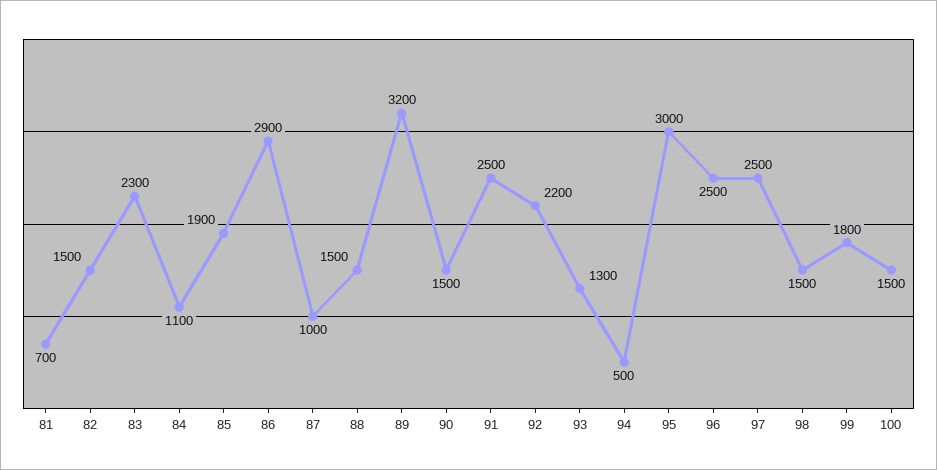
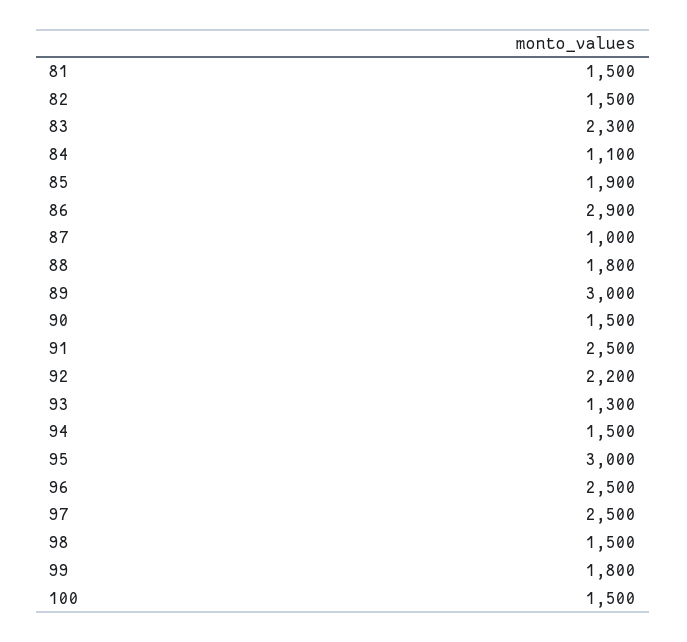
81: 700 -> 1500
88: 1500 -> 1800
89: 3200 -> 3000
94: 500 -> 1500

